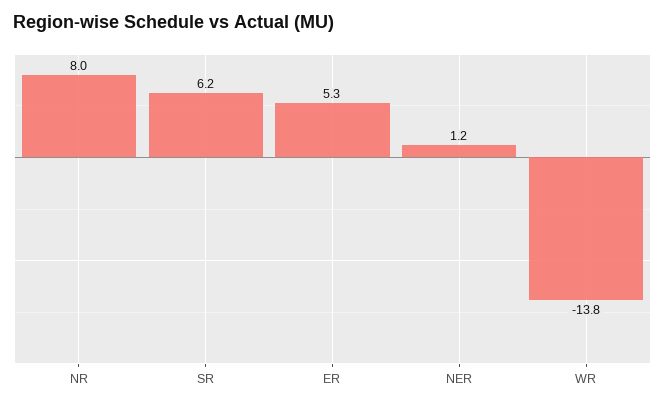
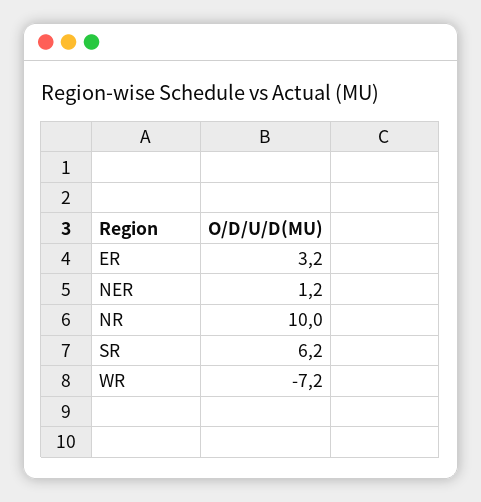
NR: 8 -> 10
ER: 5.3 -> 3.2
WR: -13.8 -> -7.2

